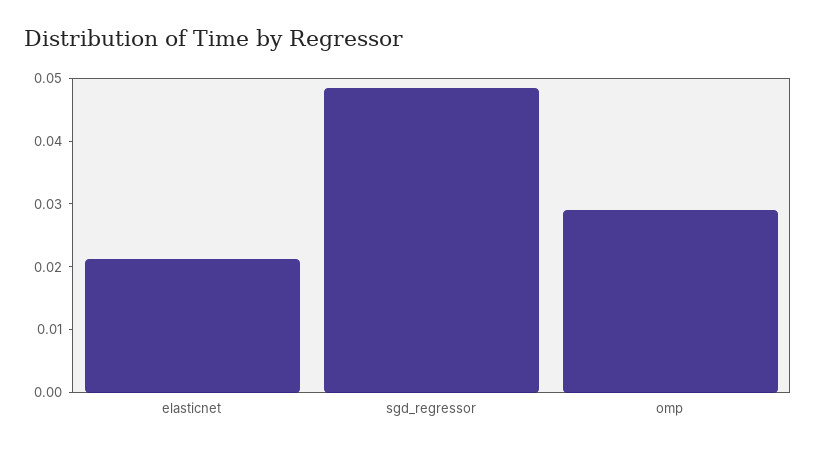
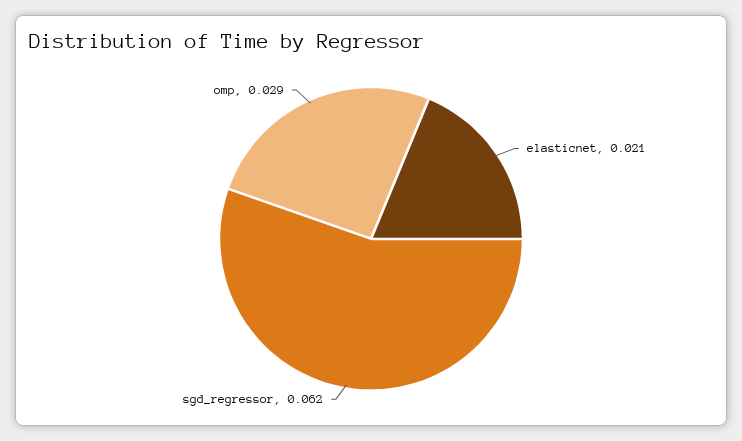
sgd_regressor: 0.048 -> 0.062

